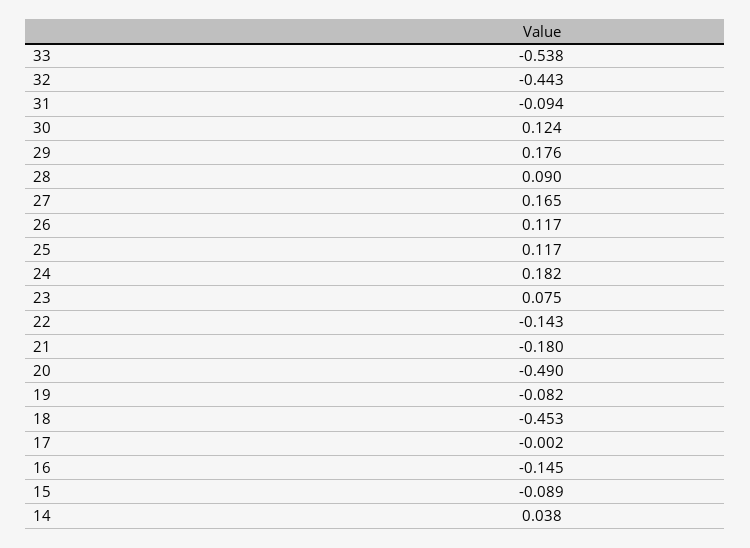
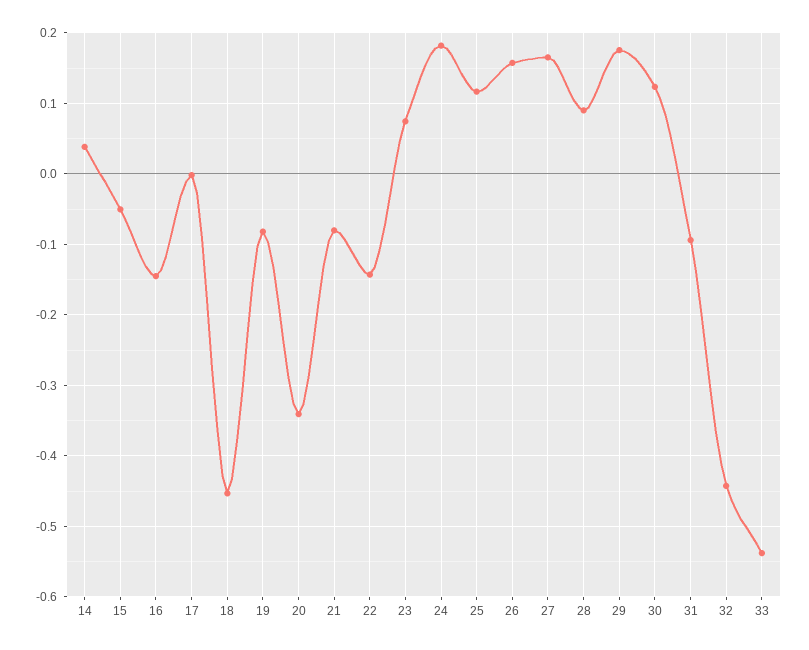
26: 0.117 -> 0.16
21: -0.18 -> -0.08
20: -0.49 -> -0.34
15: -0.089 -> -0.05

